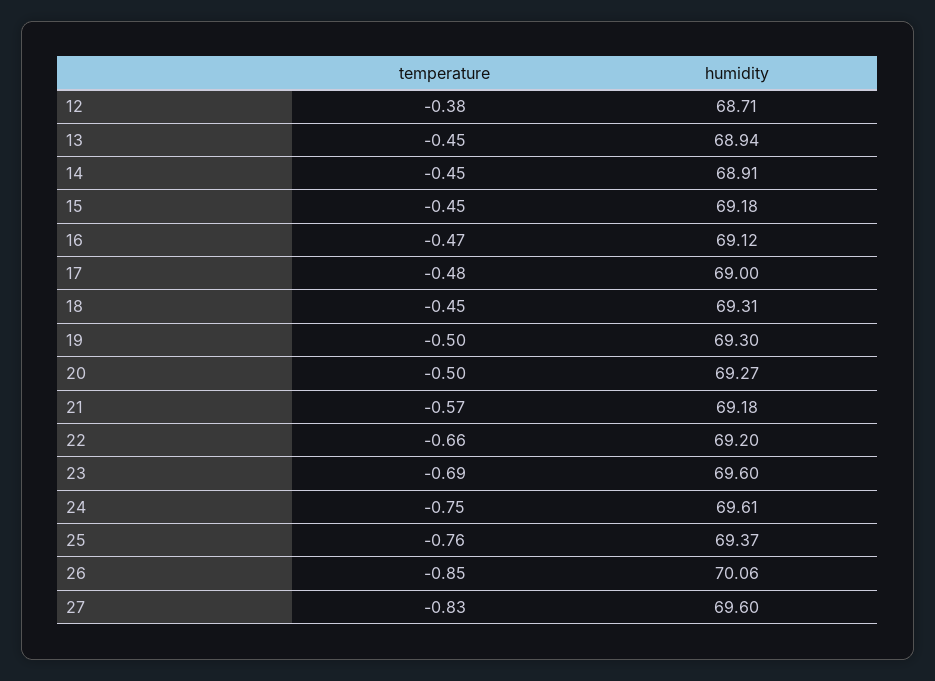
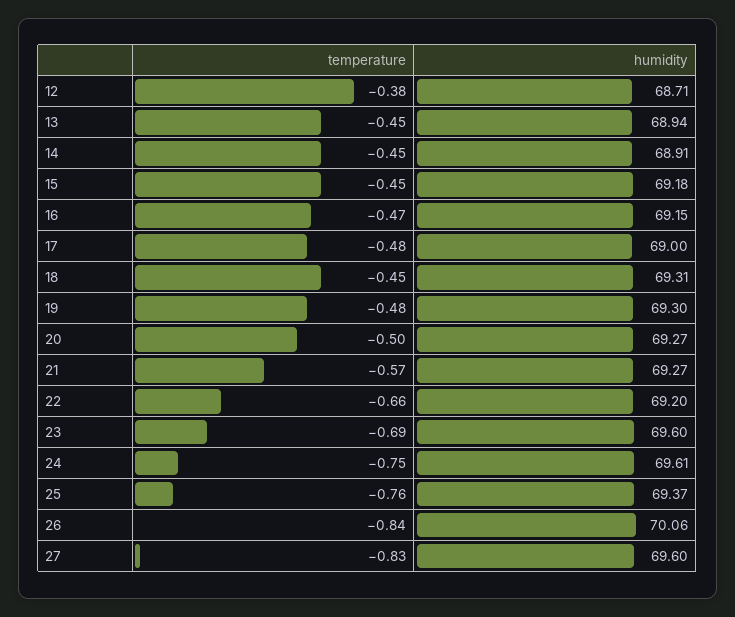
humidity, 16: 69.12 -> 69.15
temperature, 19: -0.5 -> -0.48
humidity, 21: 69.18 -> 69.27
temperature, 26: -0.85 -> -0.84

